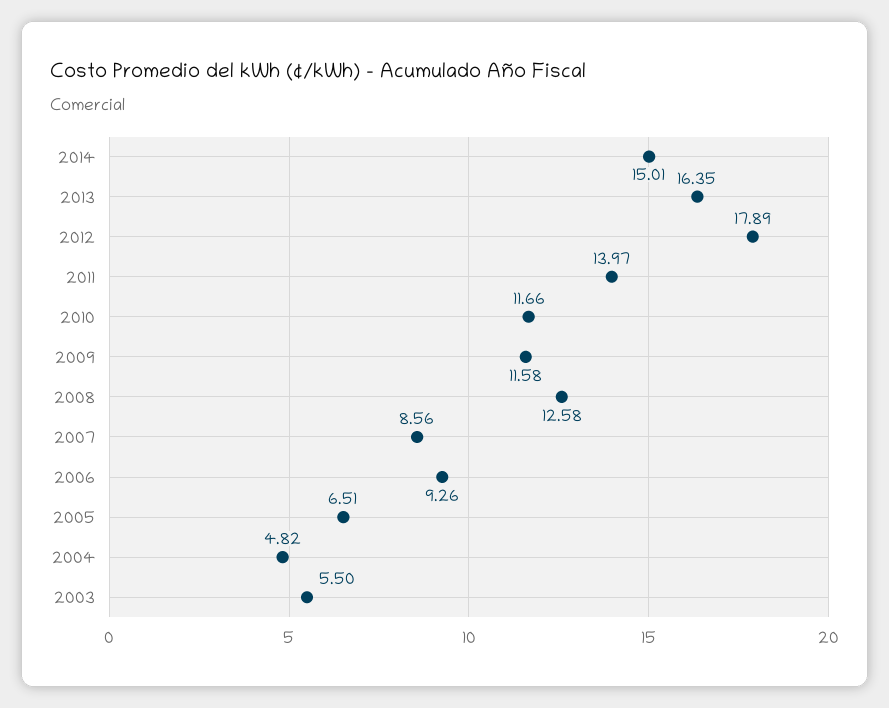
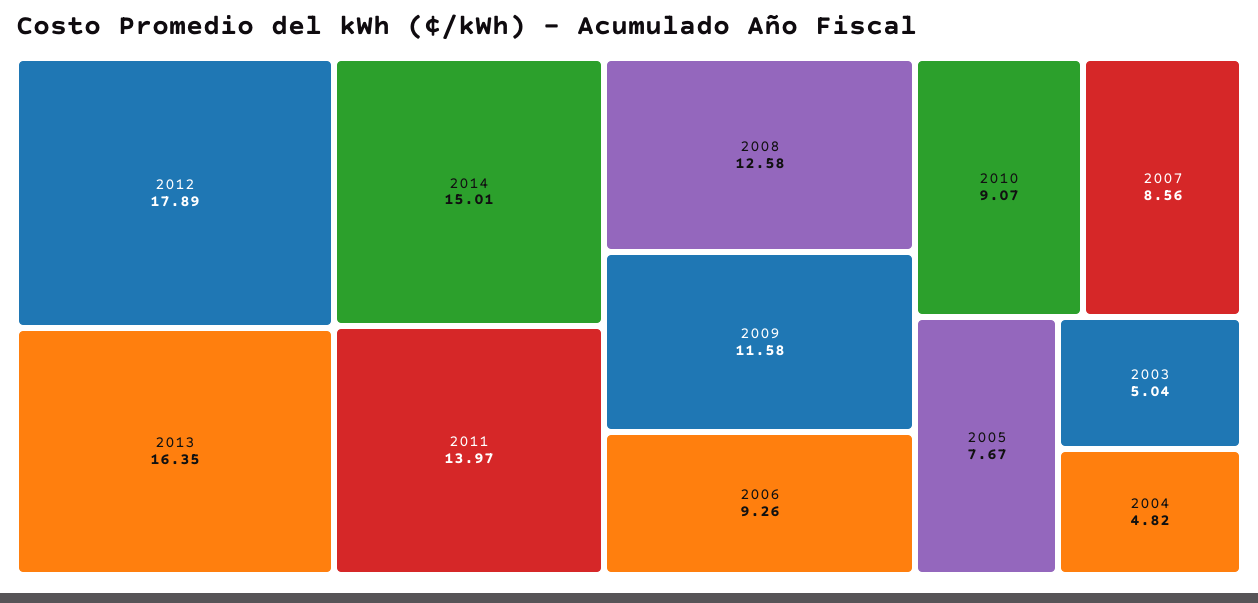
2010: 11.66 -> 9.07
2005: 6.51 -> 7.67
2003: 5.5 -> 5.04

